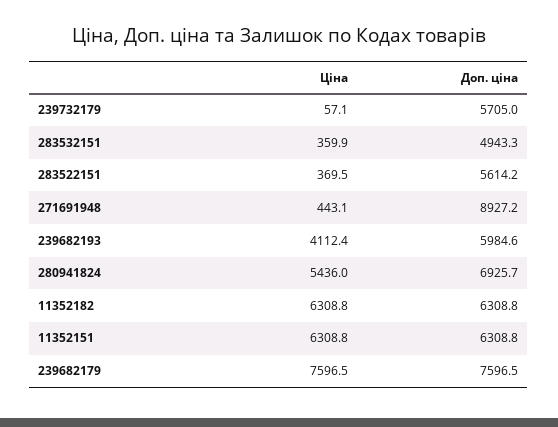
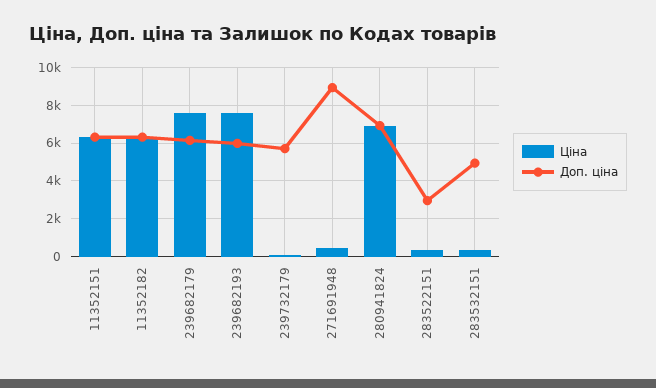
Доп. ціна, 283522151: 5614.2 -> 3000
Ціна, 239682193: 4112.4 -> 7500
Ціна, 280941824: 5436 -> 7000
Доп. ціна, 239682179: 7596.5 -> 6000

